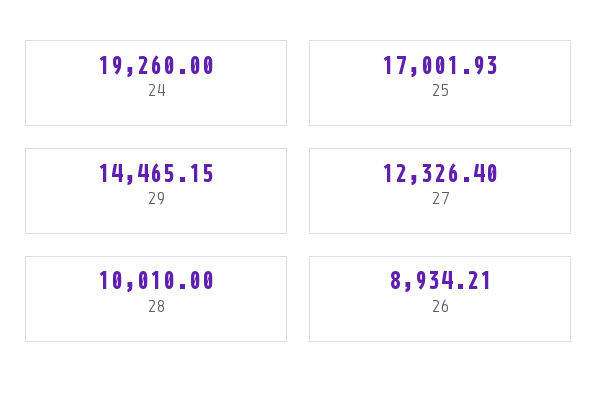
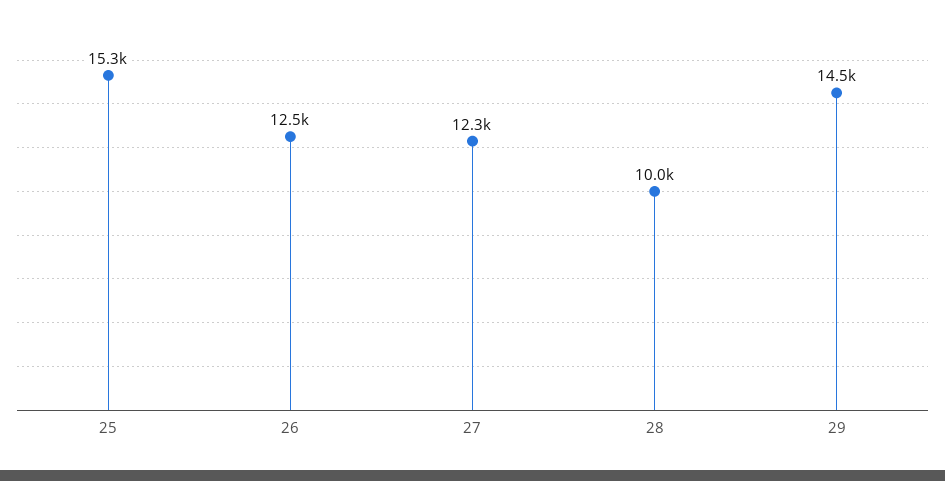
24: 19260 -> none
25: 17001.93 -> 15300
26: 8934.21 -> 12500

